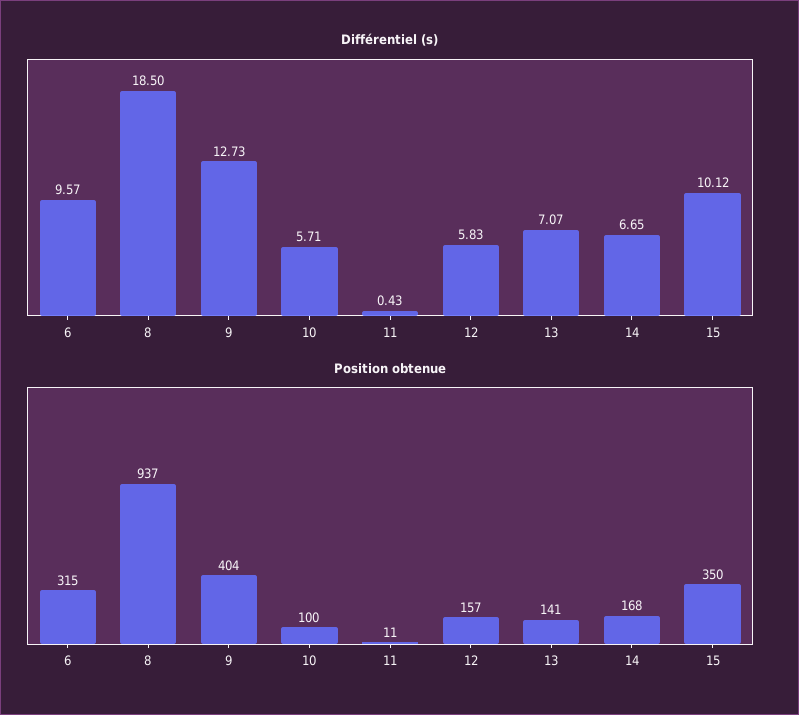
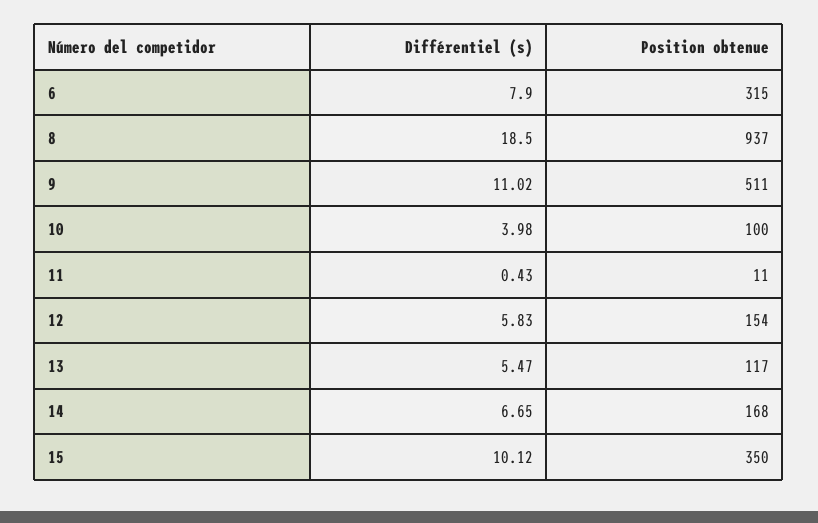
Différentiel (s), 6: 9.57 -> 7.9
Différentiel (s), 9: 12.73 -> 11.02
Différentiel (s), 10: 5.71 -> 3.98
Différentiel (s), 13: 7.07 -> 5.47
Position obtenue, 9: 404 -> 511
Position obtenue, 12: 157 -> 154
Position obtenue, 13: 141 -> 117

